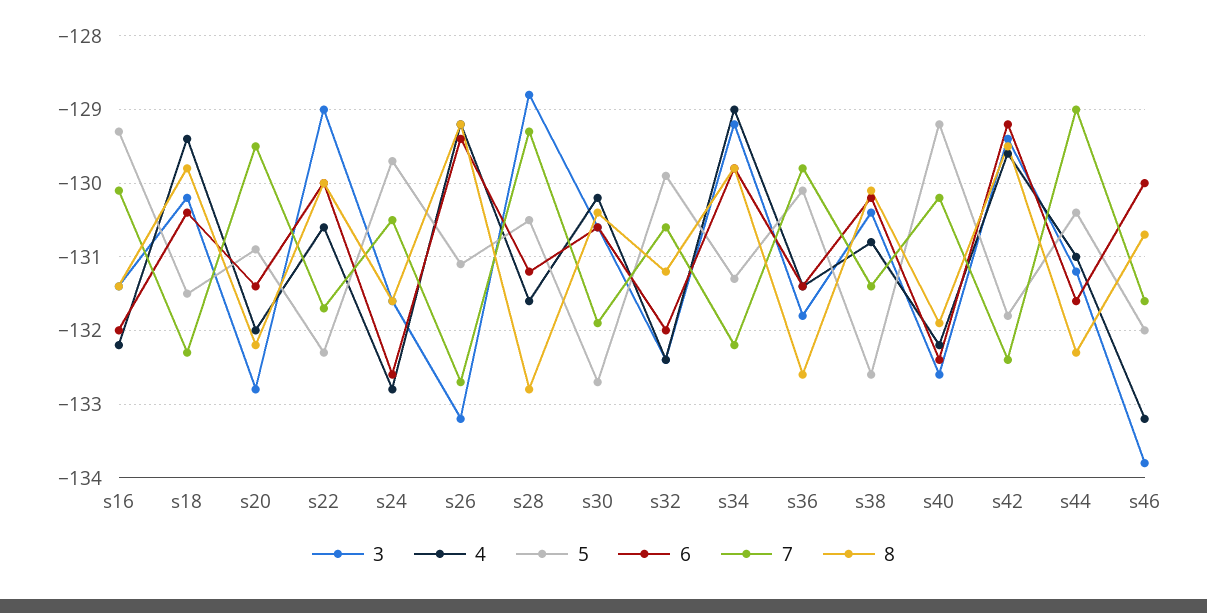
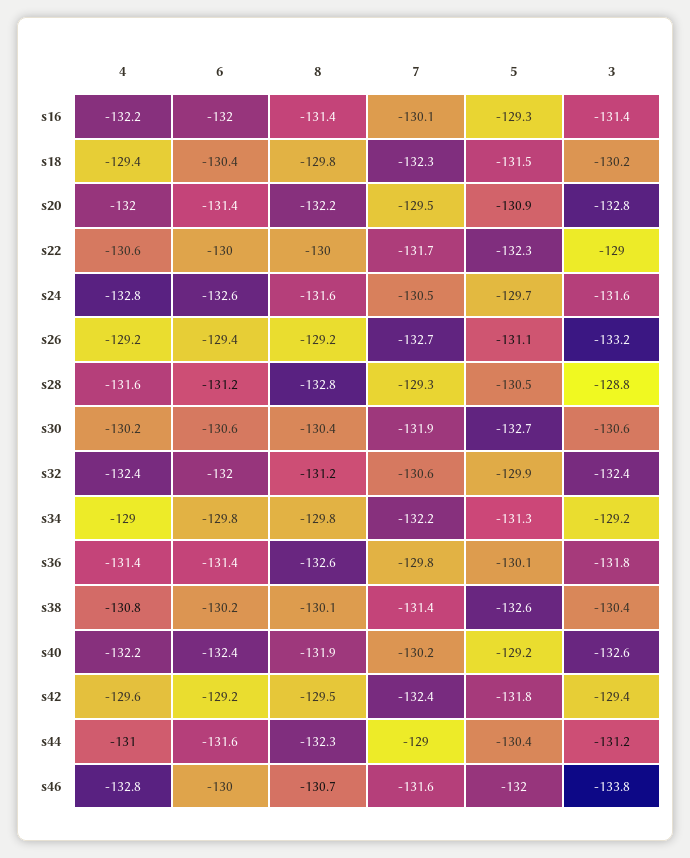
4, s46: -133.2 -> -132.8

